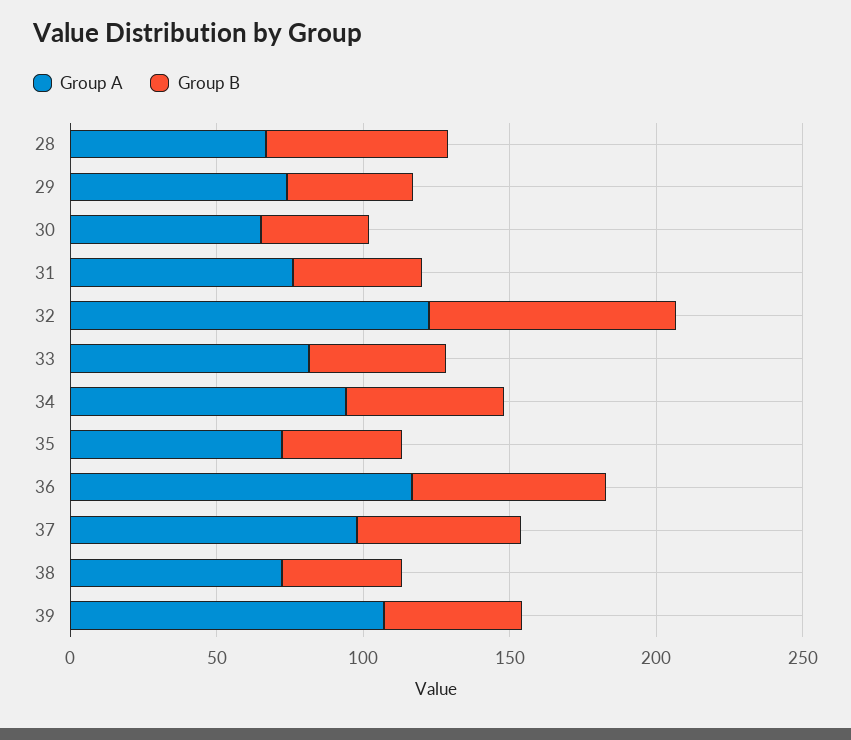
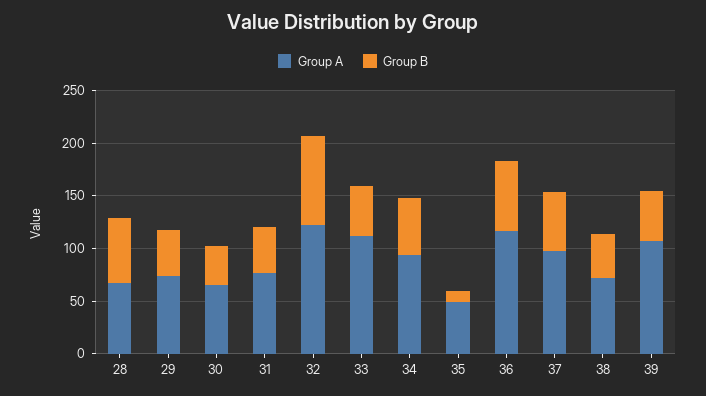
Group A, 33: 80 -> 110
Group A, 35: 70 -> 50
Group B, 35: 40 -> 10

